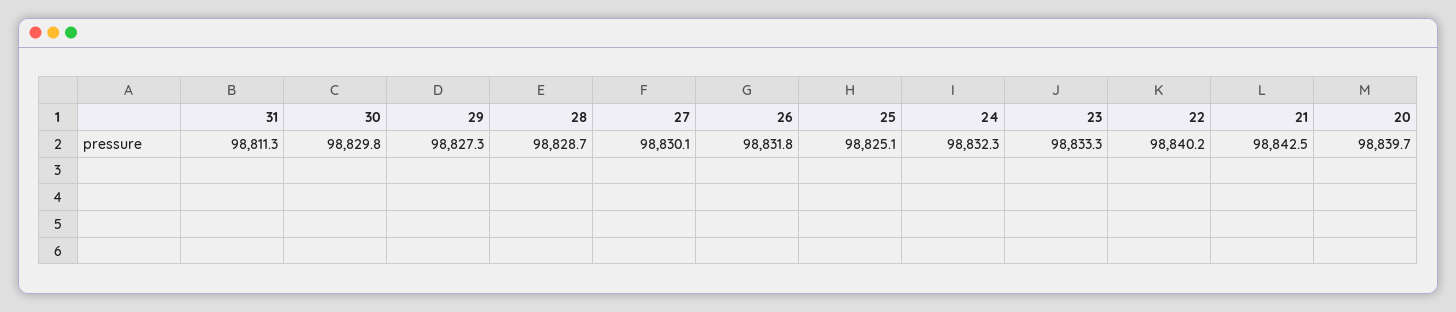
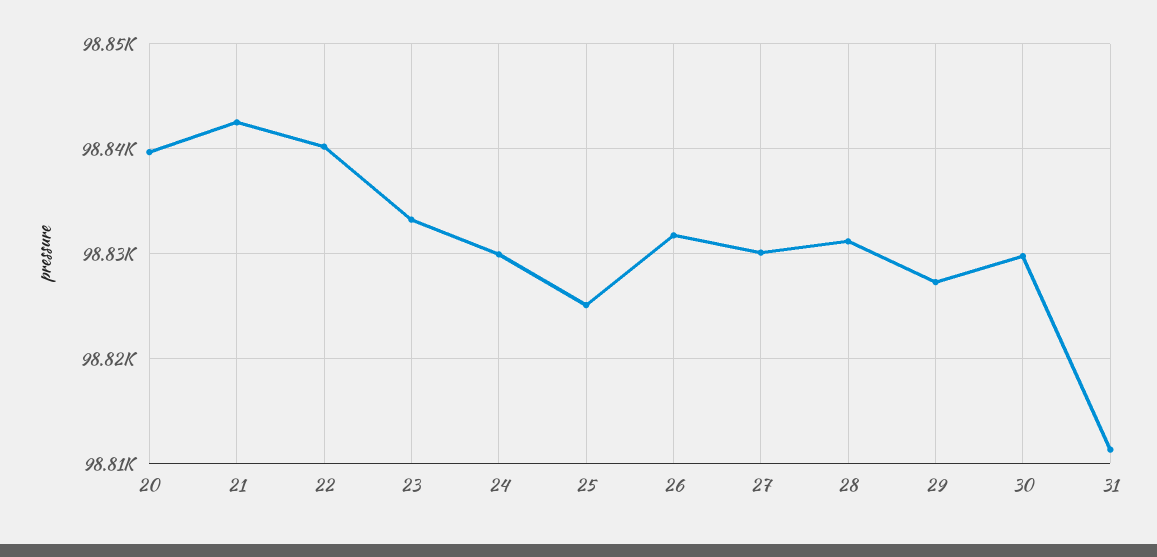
28: 98828.7 -> 98831
24: 98832.3 -> 98830

